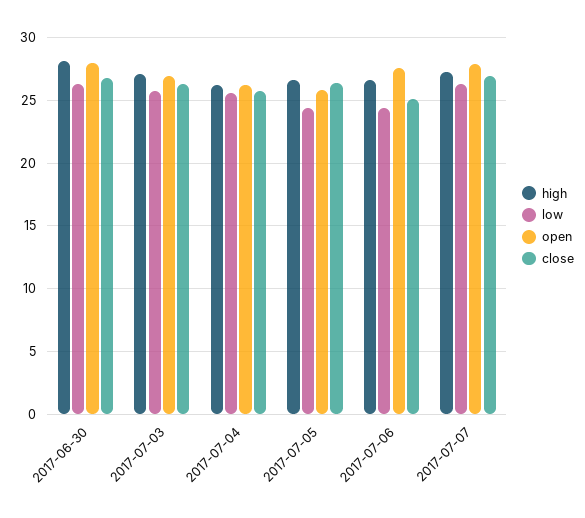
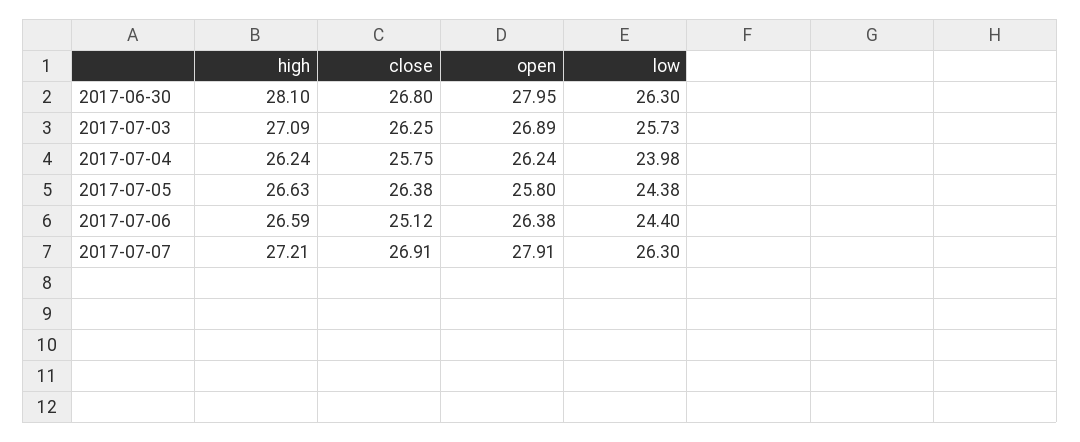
low, 2017-07-04: 25.5 -> 23.98
open, 2017-07-06: 27.5 -> 26.38

